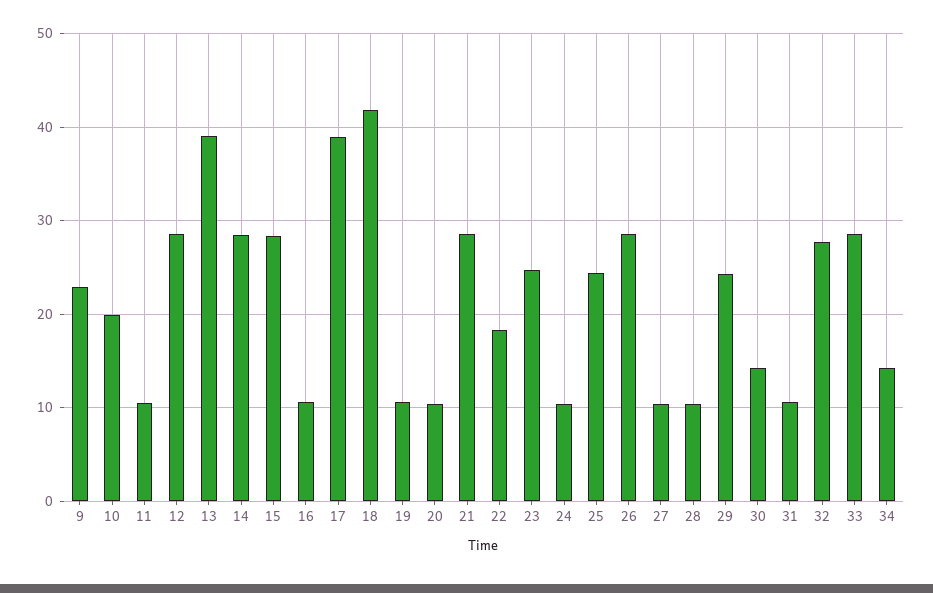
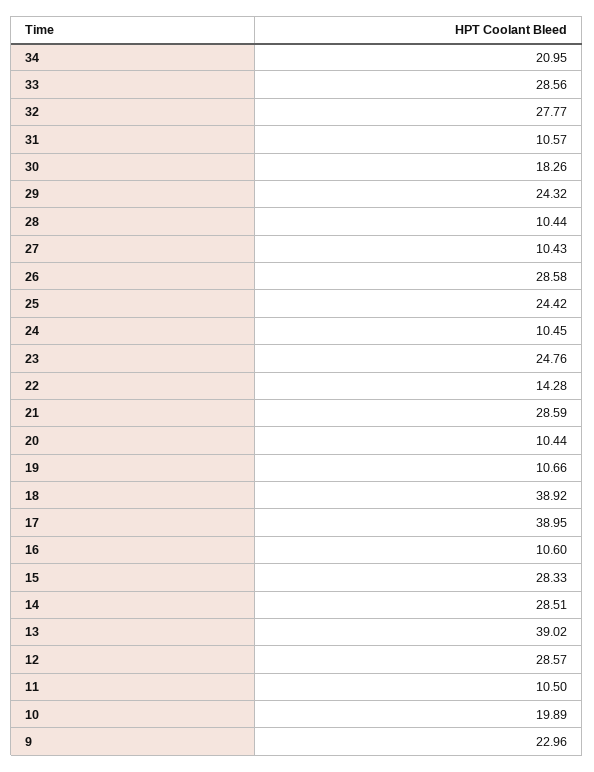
18: 42 -> 38.92
22: 18 -> 14.28
30: 14 -> 18.26
34: 14 -> 20.95

